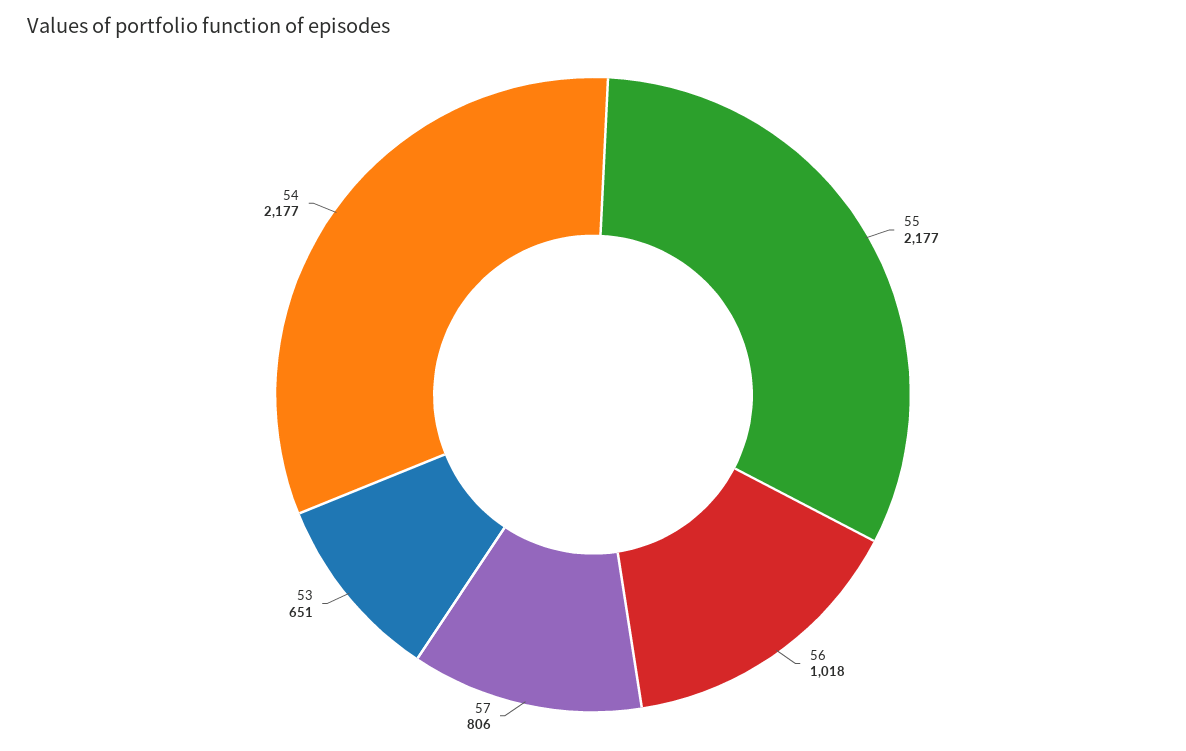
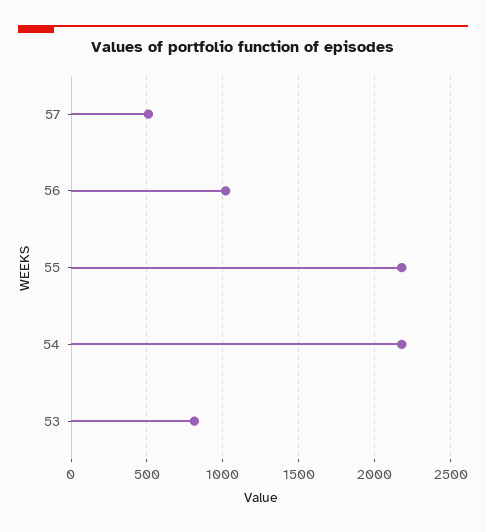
57: 806 -> 500
53: 651 -> 800

